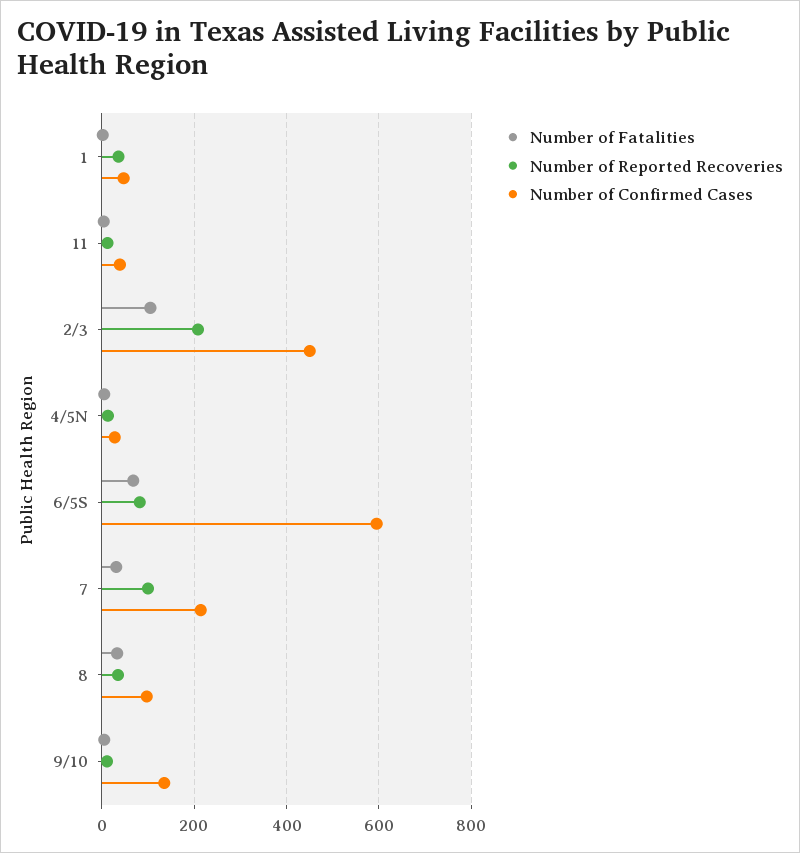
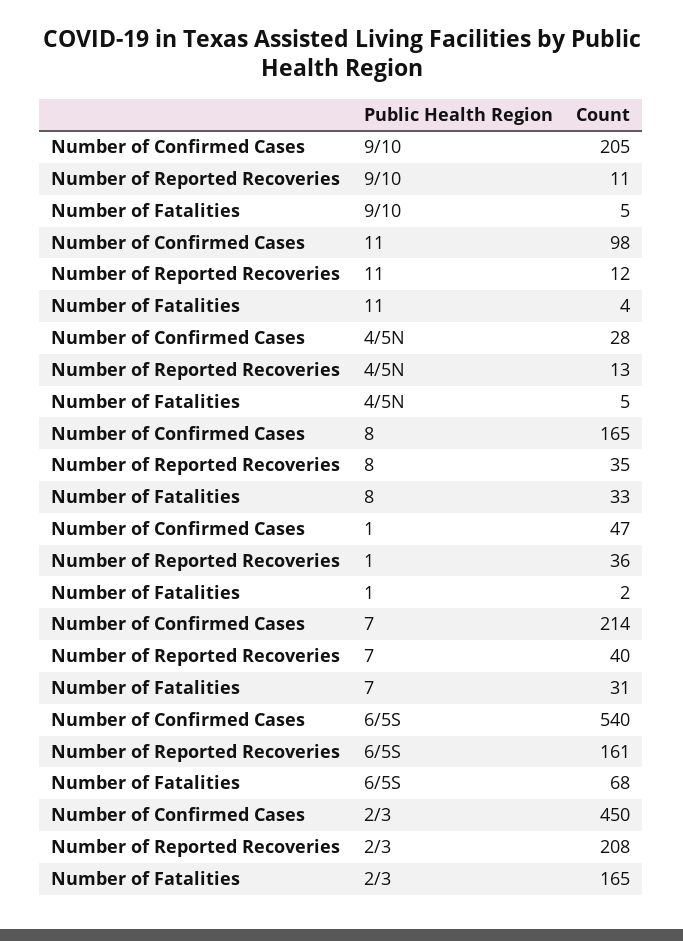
Number of Confirmed Cases, 11: 40 -> 98
Number of Fatalities, 2/3: 100 -> 165
Number of Reported Recoveries, 6/5S: 80 -> 161
Number of Confirmed Cases, 6/5S: 600 -> 540
Number of Reported Recoveries, 7: 100 -> 40
Number of Confirmed Cases, 8: 100 -> 165
Number of Confirmed Cases, 9/10: 140 -> 205

